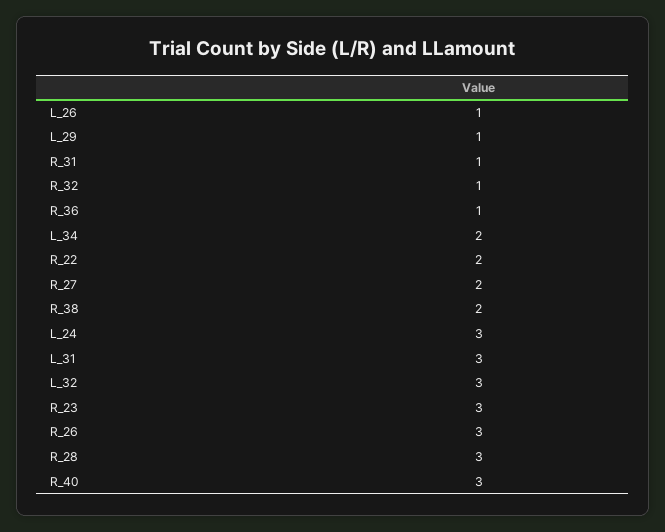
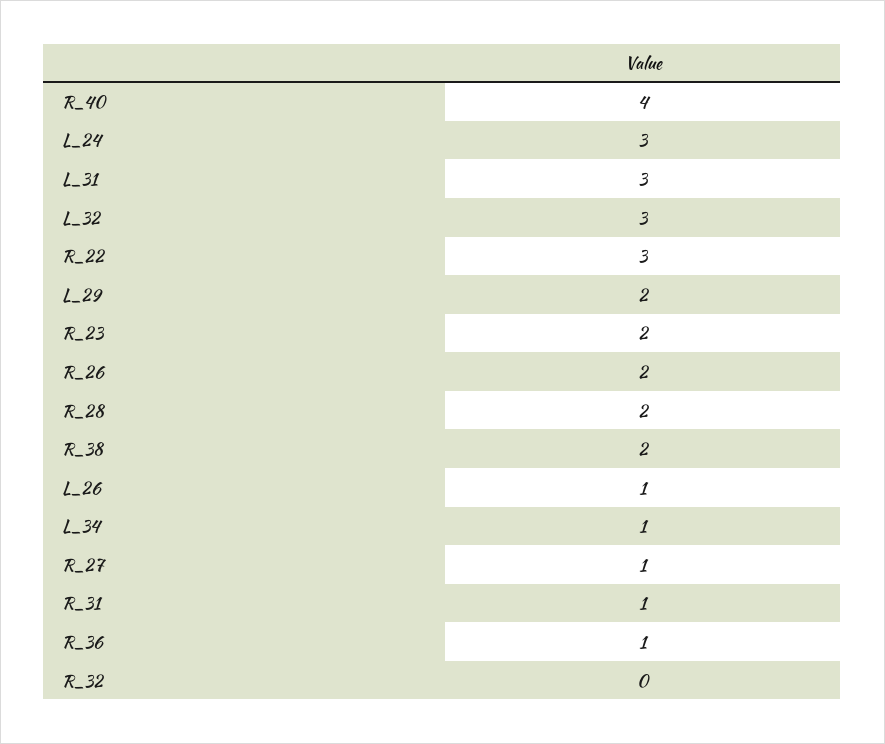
L_29: 1 -> 2
R_32: 1 -> 0
L_34: 2 -> 1
R_22: 2 -> 3
R_27: 2 -> 1
R_23: 3 -> 2
R_26: 3 -> 2
R_28: 3 -> 2
R_40: 3 -> 4

